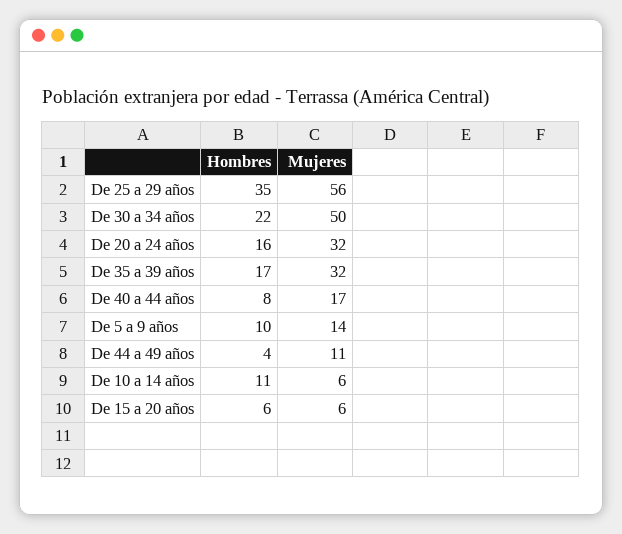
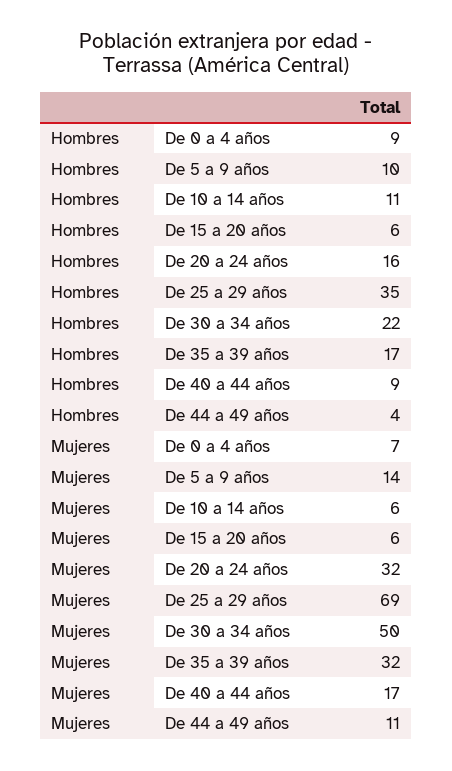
Mujeres, De 25 a 29 años: 56 -> 69
Hombres, De 40 a 44 años: 8 -> 9
Hombres, De 0 a 4 años: none -> 9
Mujeres, De 0 a 4 años: none -> 7

